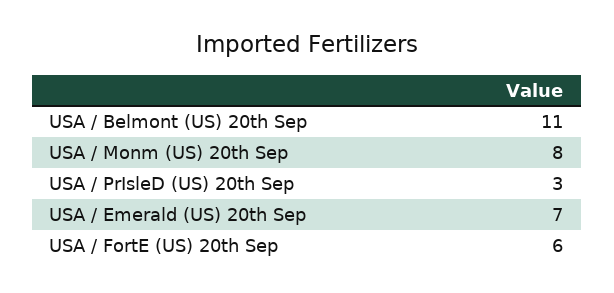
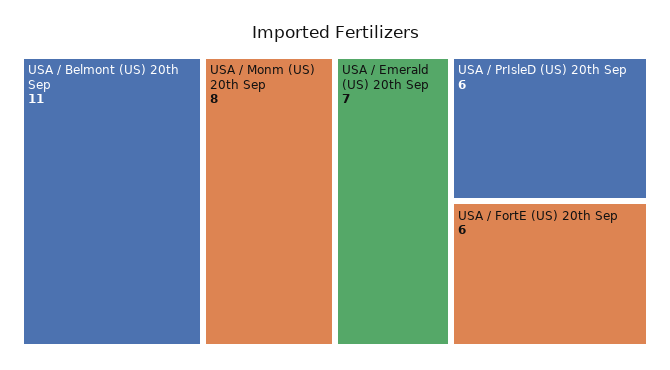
USA / PrIsleD (US) 20th Sep: 3 -> 6

